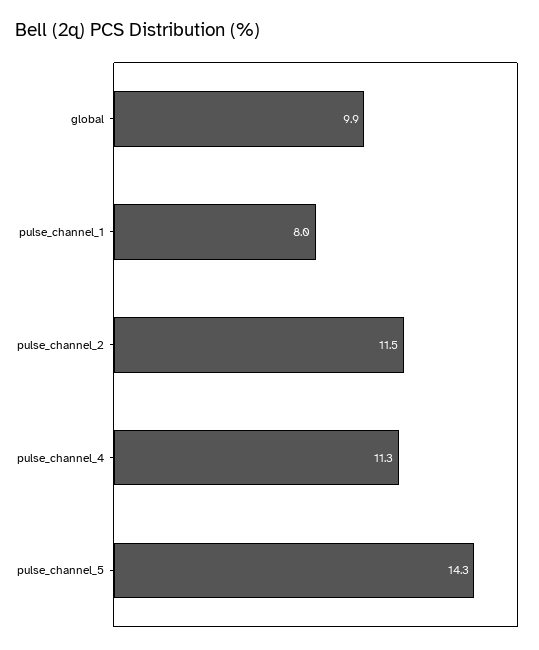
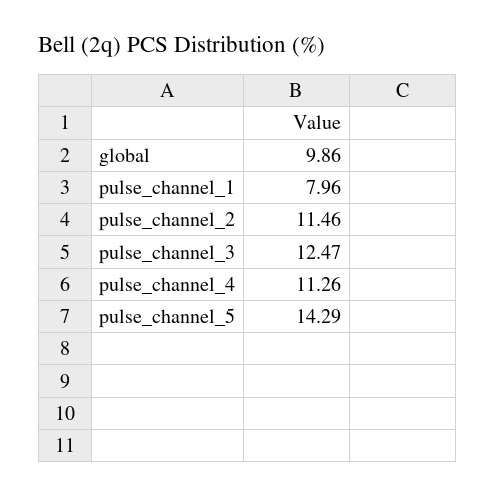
pulse_channel_3: none -> 12.47

